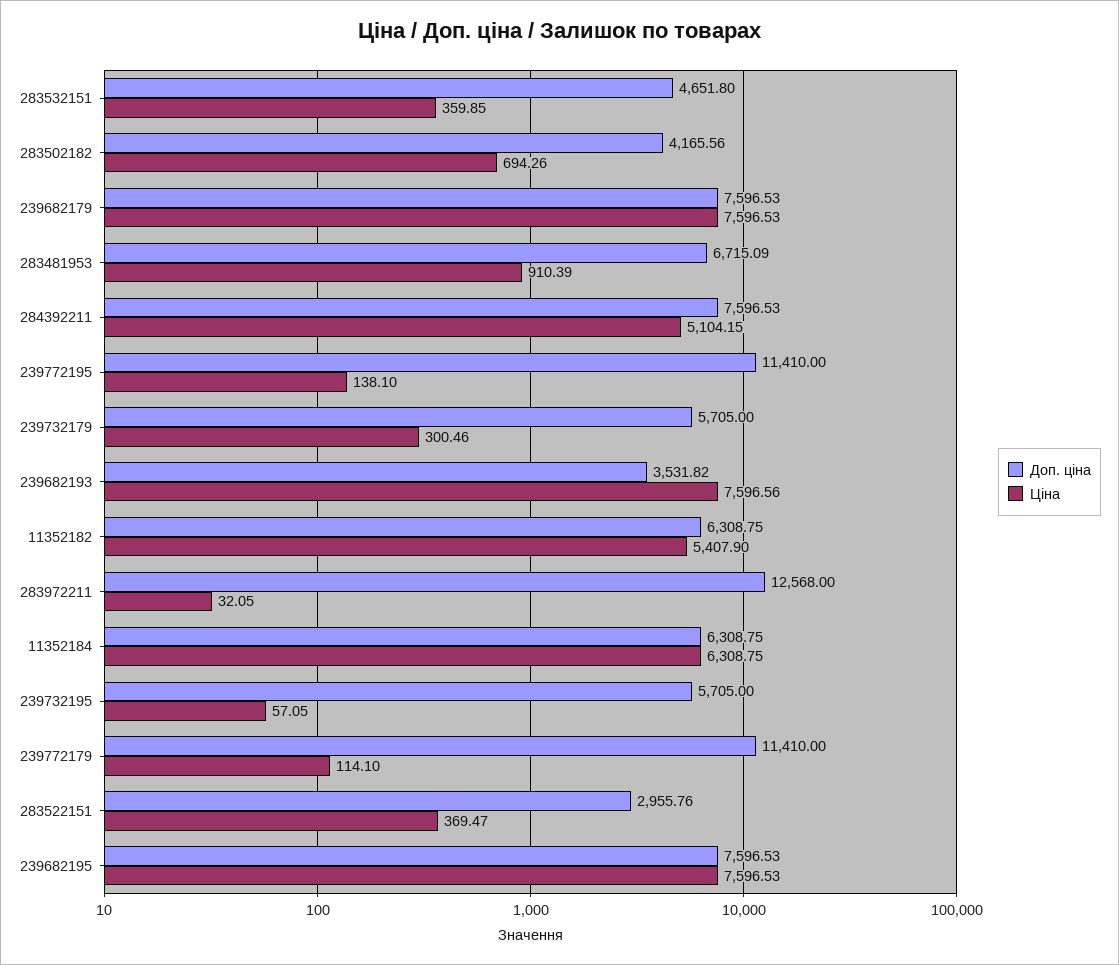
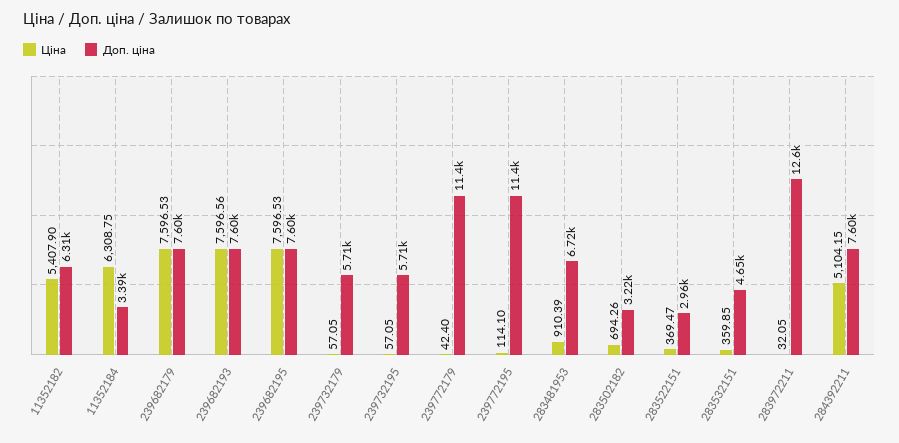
Доп. ціна, 283502182: 4165.56 -> 3220
Ціна, 239772195: 138.1 -> 114.1
Ціна, 239732179: 300.46 -> 57.05
Доп. ціна, 239682193: 3531.82 -> 7600
Доп. ціна, 11352184: 6308.75 -> 3390
Ціна, 239772179: 114.1 -> 42.4

